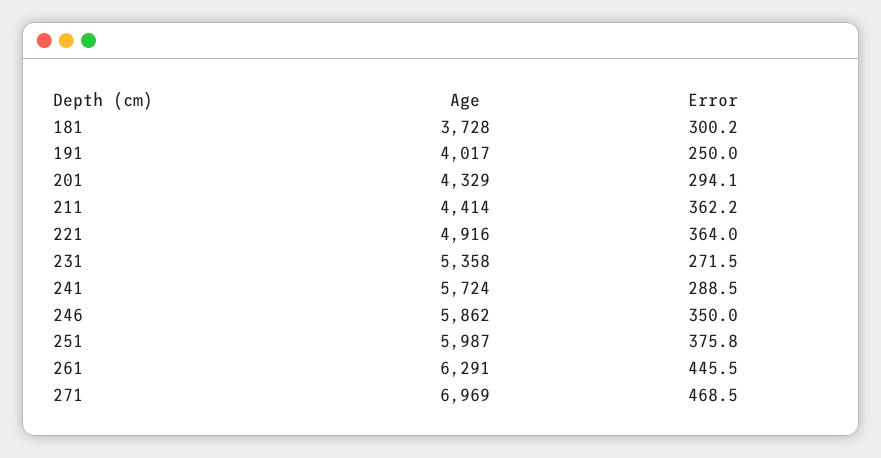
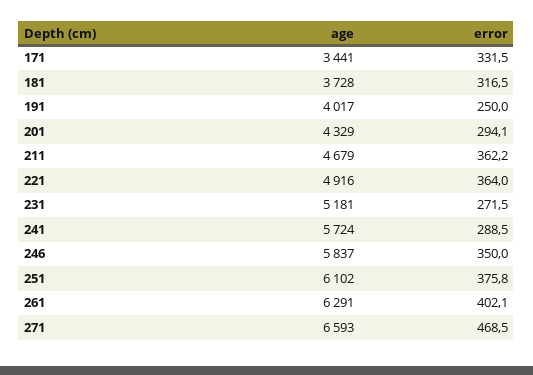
Error, 181: 300.2 -> 316.5
Age, 211: 4414 -> 4679
Age, 231: 5358 -> 5181
Age, 246: 5862 -> 5837
Age, 251: 5987 -> 6102
Error, 261: 445.5 -> 402.1
Age, 271: 6969 -> 6593
Age, 171: none -> 3441
Error, 171: none -> 331.5

